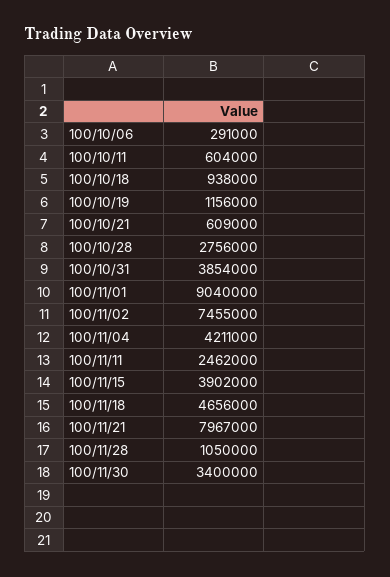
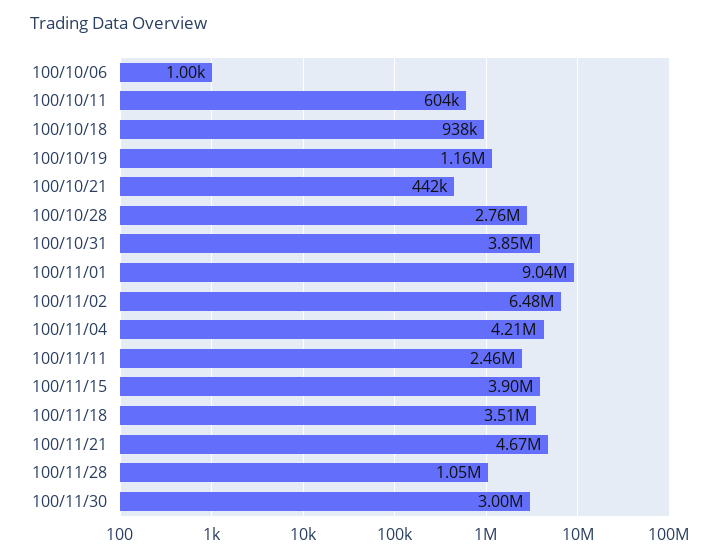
100/10/06: 291000 -> 1000
100/10/21: 609000 -> 442000
100/11/02: 7455000 -> 6480000
100/11/18: 4656000 -> 3510000
100/11/21: 7967000 -> 4670000
100/11/30: 3400000 -> 3000000

